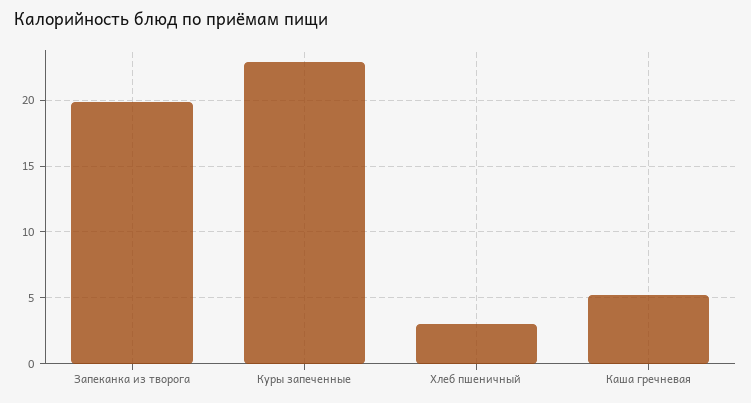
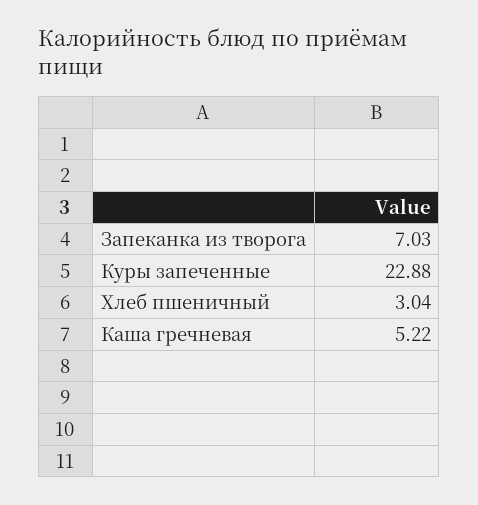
Запеканка из творога: 20 -> 7.03

